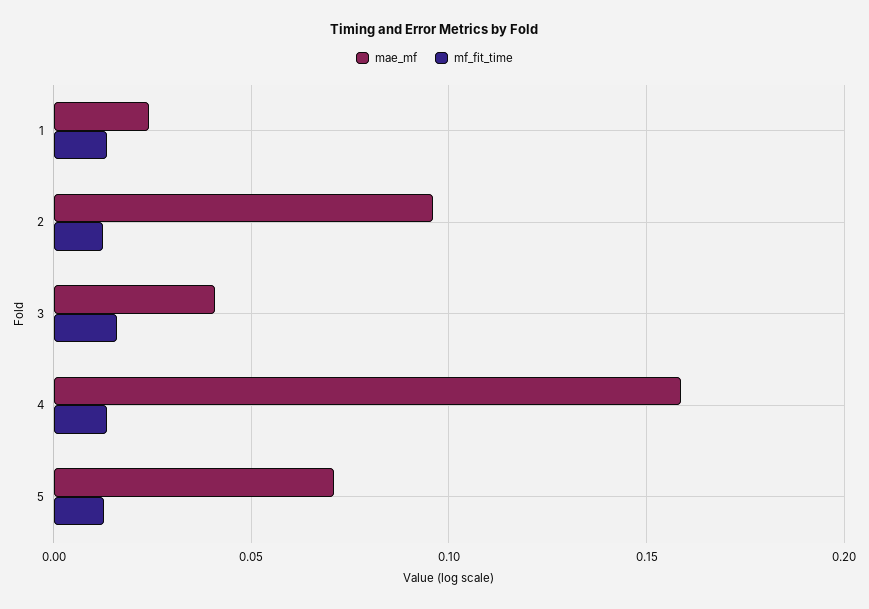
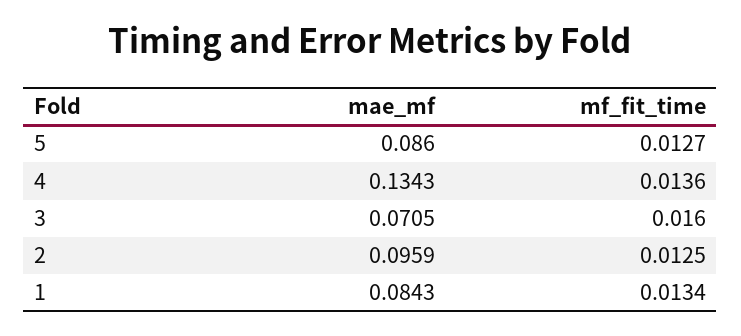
mae_mf, 1: 0.025 -> 0.0843
mae_mf, 3: 0.04 -> 0.0705
mae_mf, 4: 0.16 -> 0.1343
mae_mf, 5: 0.07 -> 0.086

